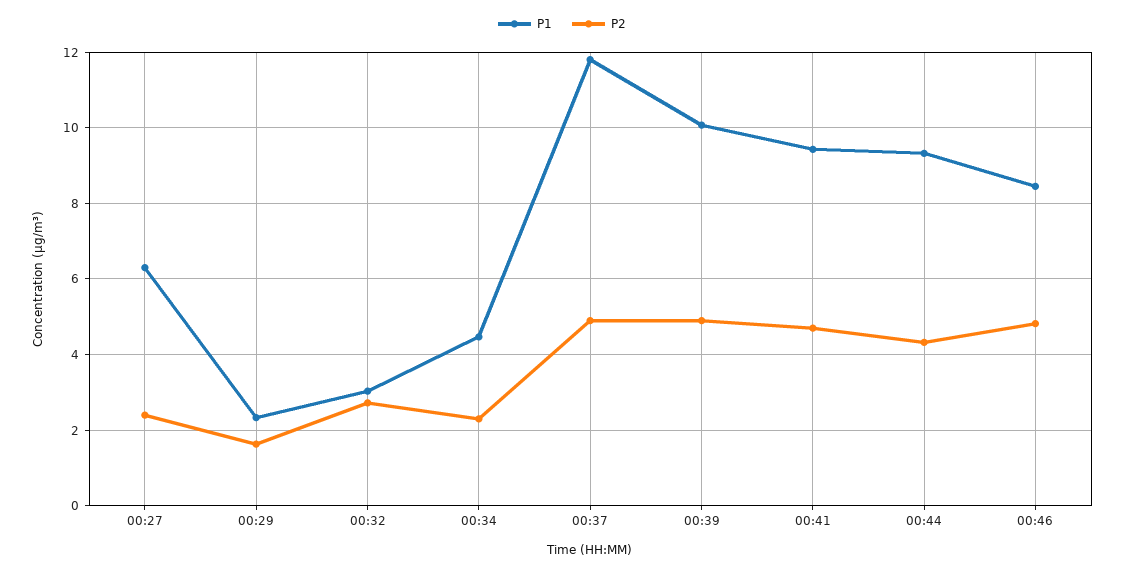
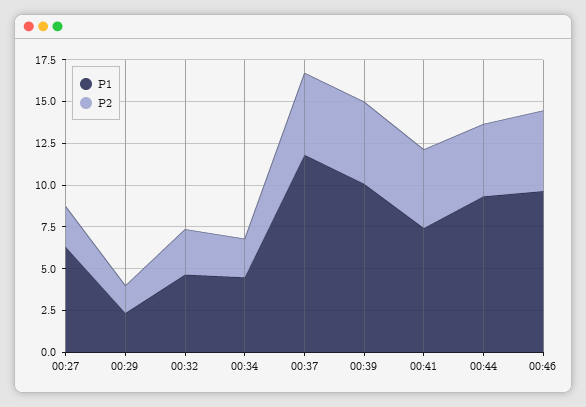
P1, 00:32: 3 -> 4.5
P1, 00:41: 9.4 -> 7.5
P1, 00:46: 8.4 -> 9.5

